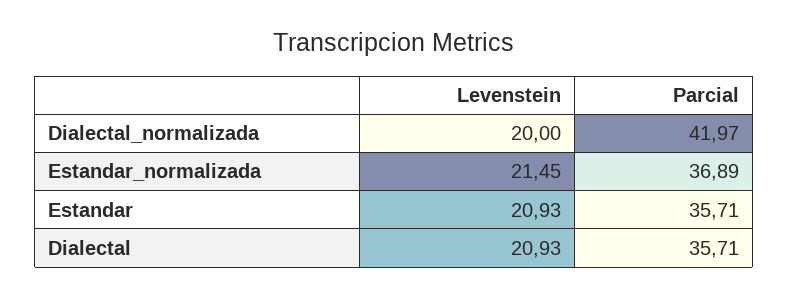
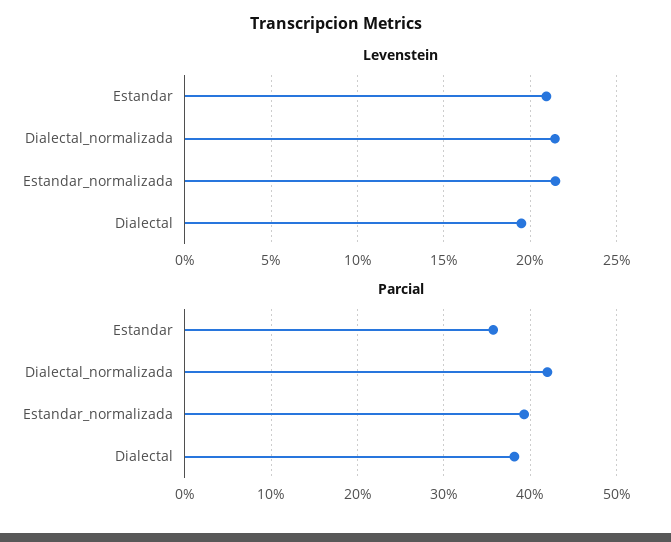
Levenstein, Dialectal_normalizada: 20 -> 21.5
Parcial, Estandar_normalizada: 36.89 -> 39
Levenstein, Dialectal: 20.93 -> 19.5
Parcial, Dialectal: 35.71 -> 38

